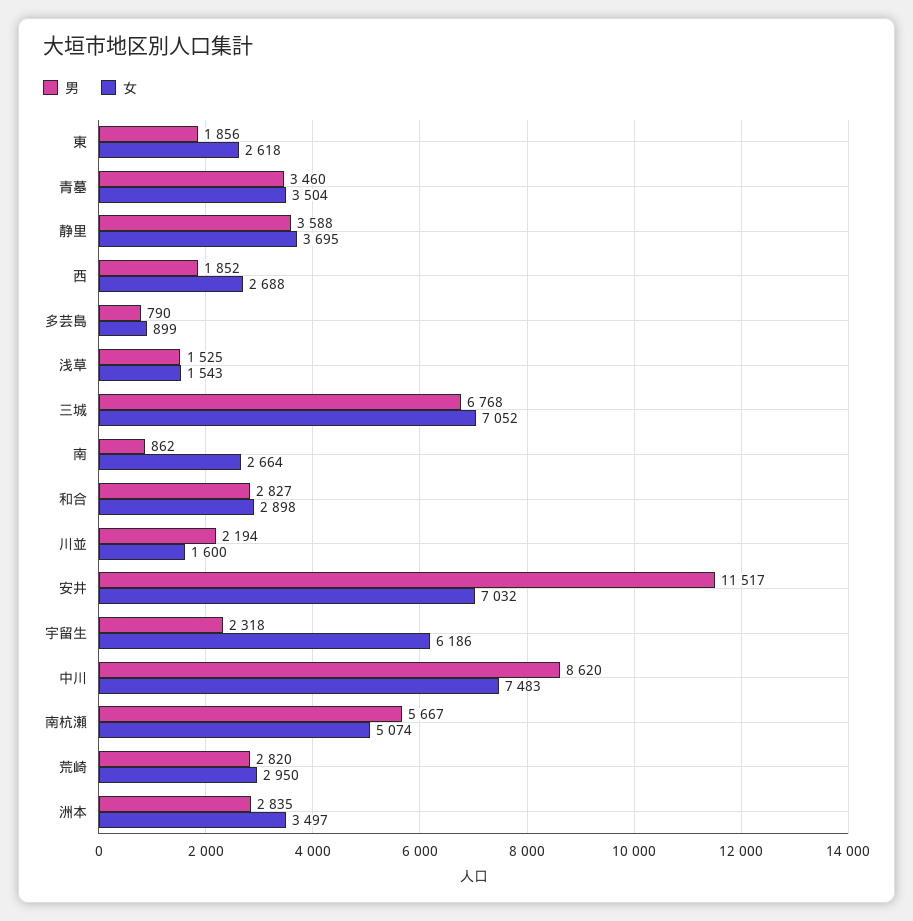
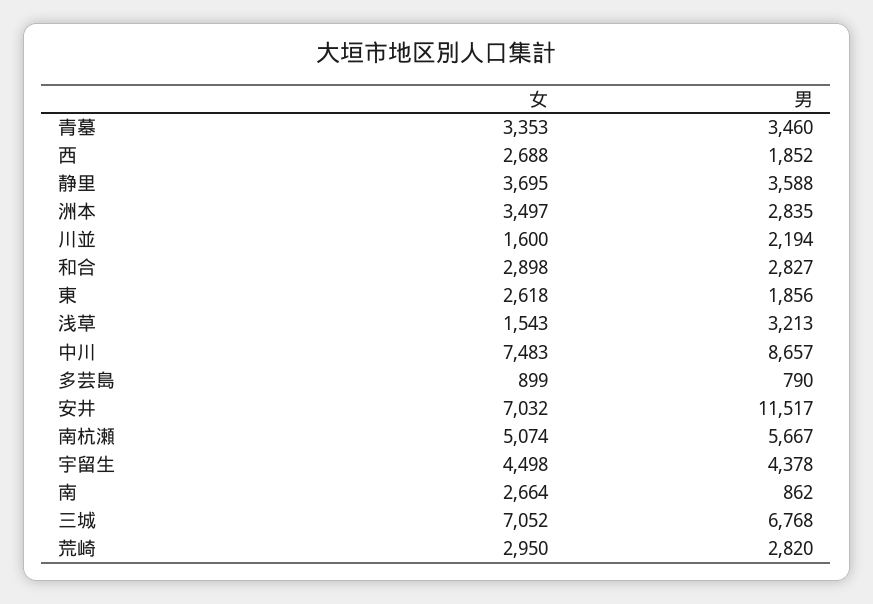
女, 青墓: 3504 -> 3353
男, 浅草: 1525 -> 3213
男, 宇留生: 2318 -> 4378
女, 宇留生: 6186 -> 4498
男, 中川: 8620 -> 8657

